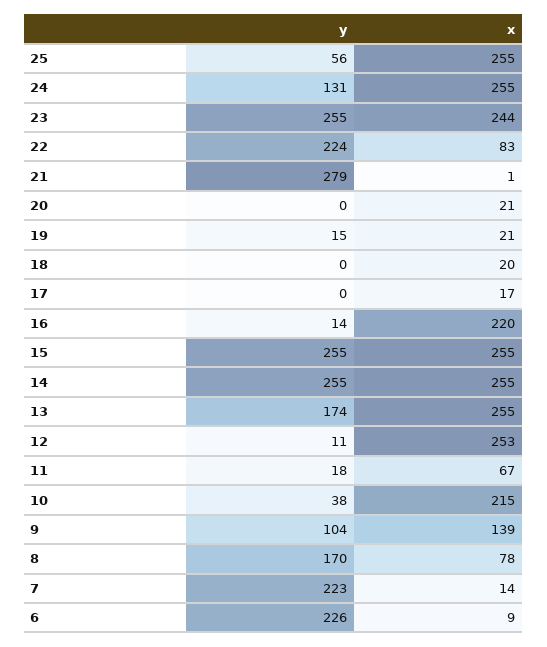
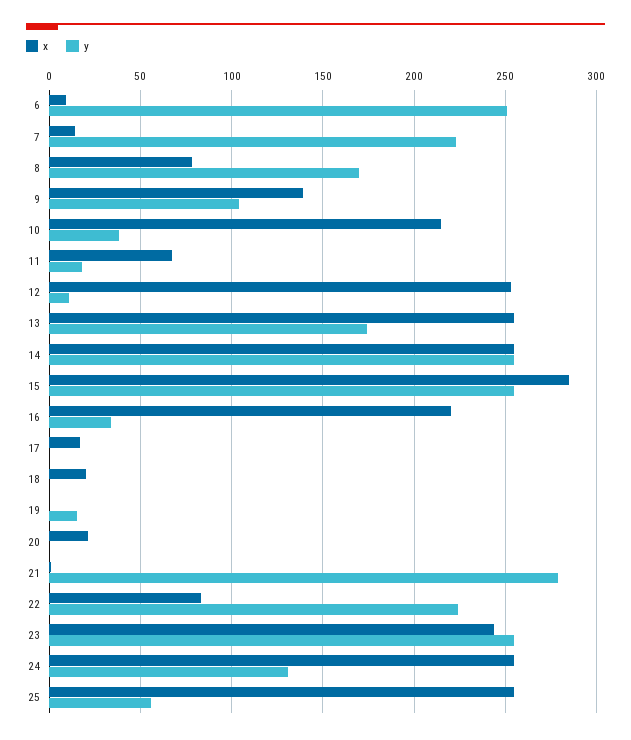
x, 19: 21 -> 0
y, 16: 14 -> 35
x, 15: 255 -> 285
y, 6: 226 -> 250

